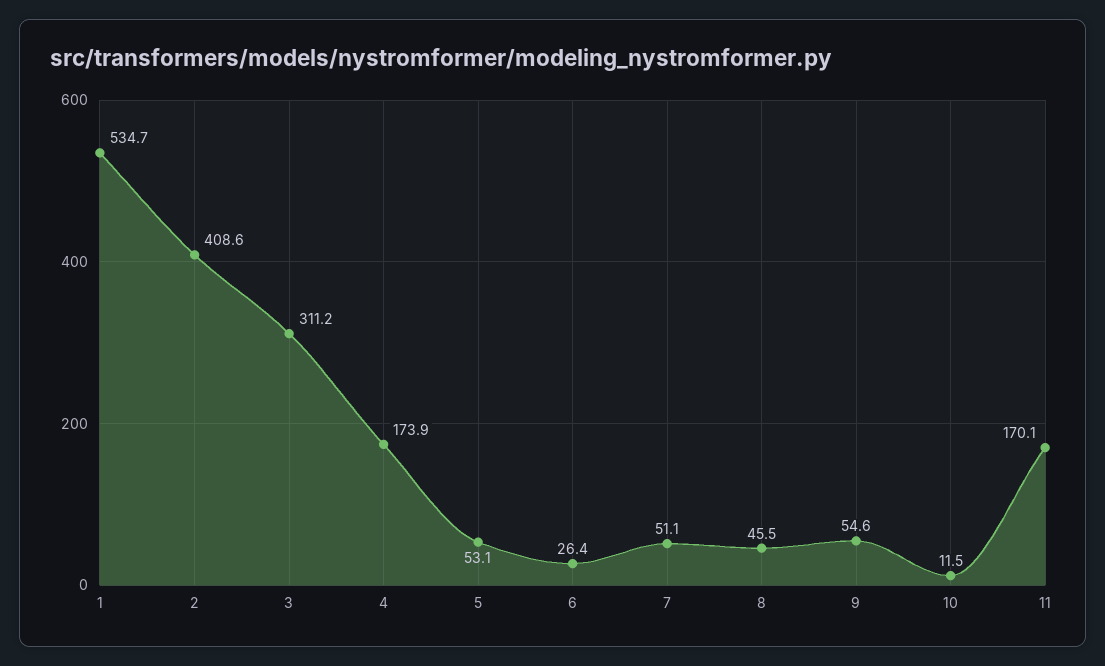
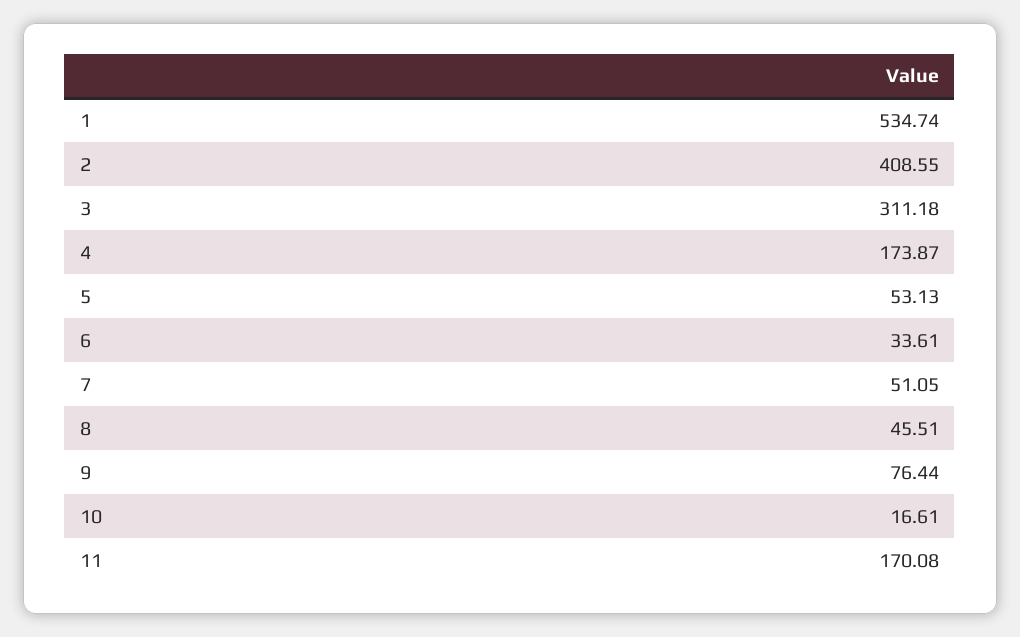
6: 26.4 -> 33.61
9: 54.6 -> 76.44
10: 11.5 -> 16.61

